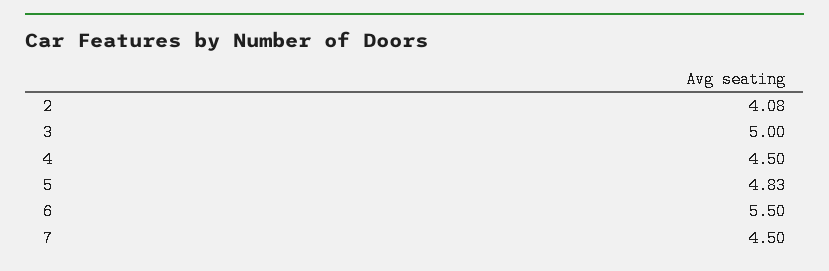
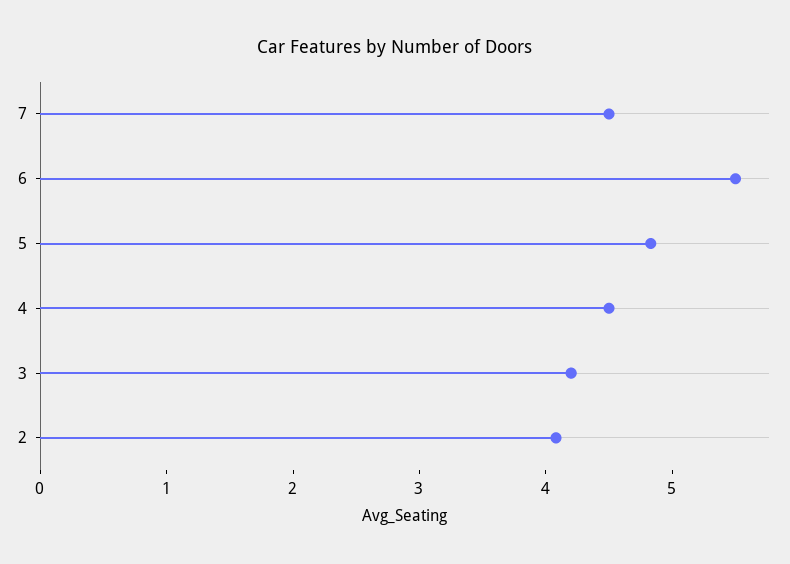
3: 5 -> 4.2

